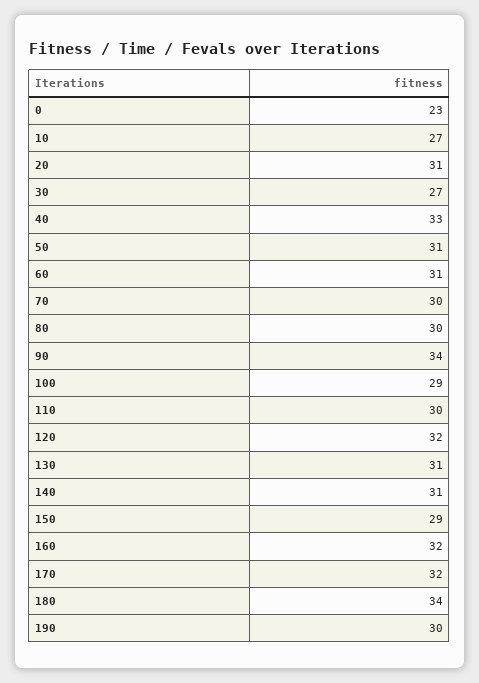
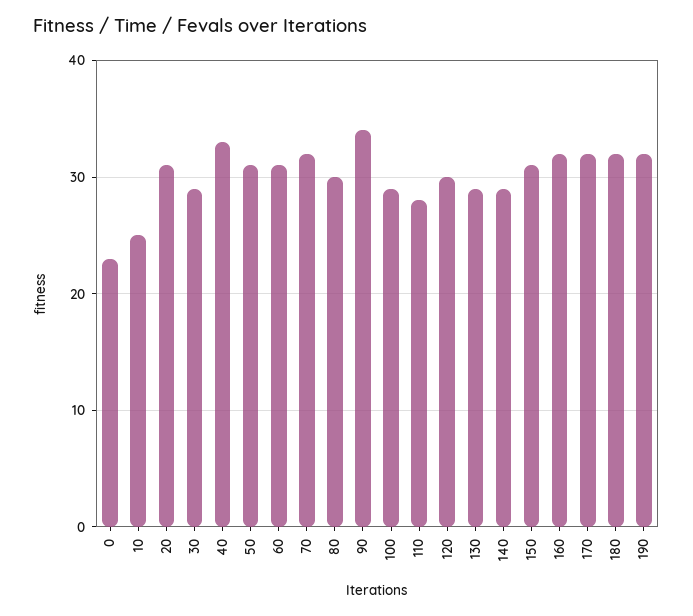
10: 27 -> 25
30: 27 -> 29
70: 30 -> 32
110: 30 -> 28
120: 32 -> 30
130: 31 -> 29
140: 31 -> 29
150: 29 -> 31
180: 34 -> 32
190: 30 -> 32

